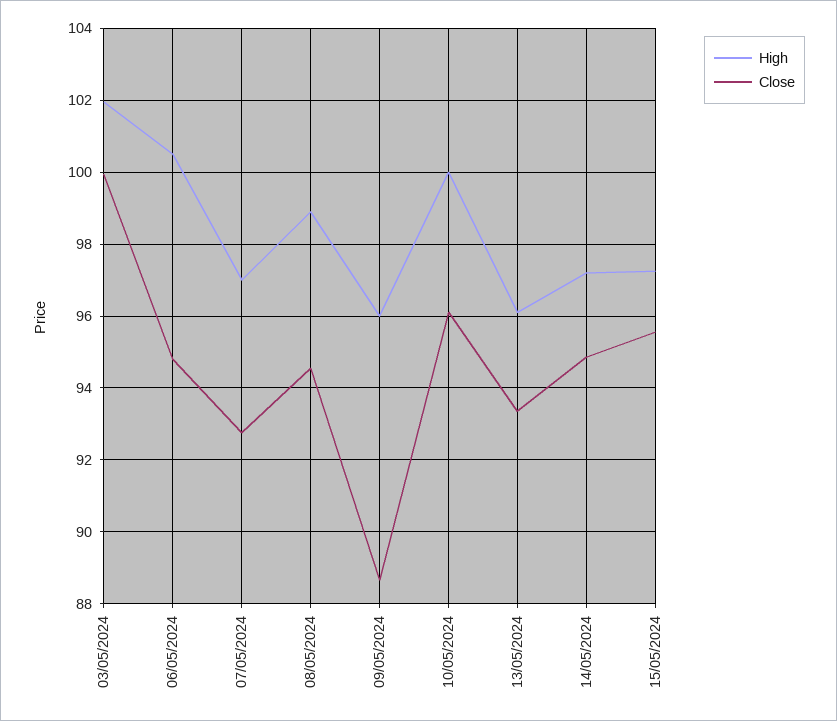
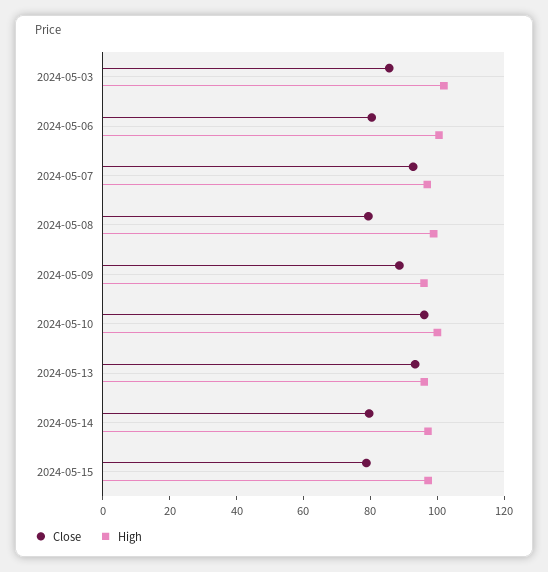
Close, 03/05/2024: 100 -> 85
Close, 06/05/2024: 94.8 -> 80
Close, 08/05/2024: 94.6 -> 80
Close, 14/05/2024: 94.8 -> 80
Close, 15/05/2024: 95.6 -> 80

